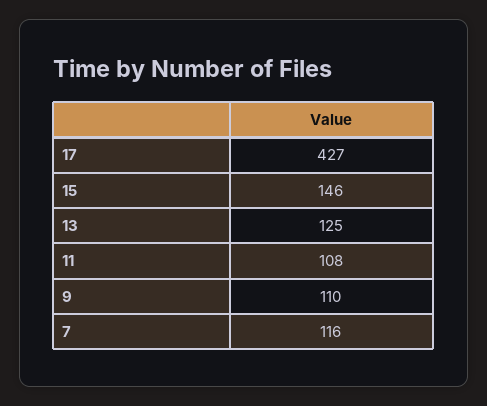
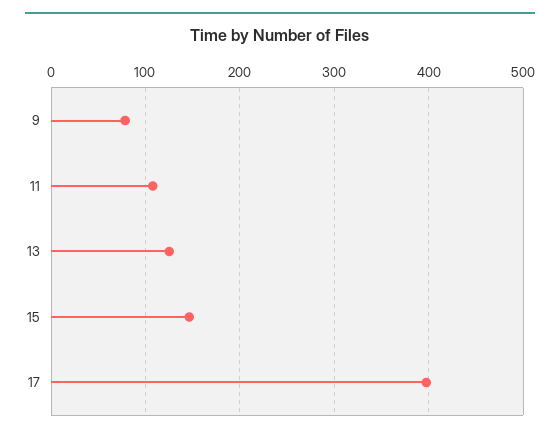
17: 427 -> 400
9: 110 -> 80
7: 116 -> none

